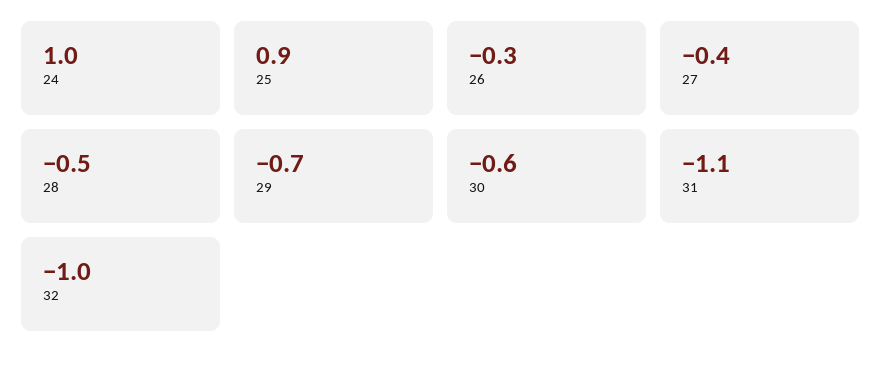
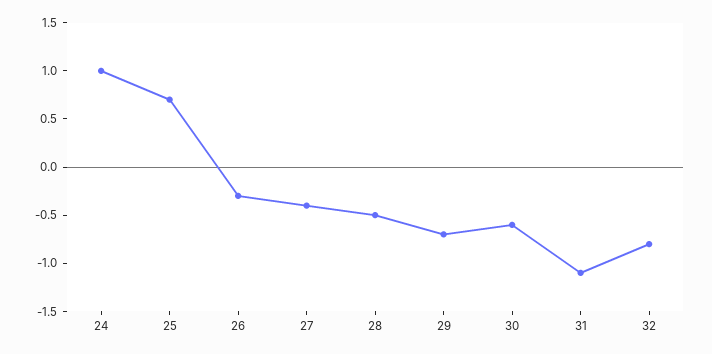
25: 0.9 -> 0.7
32: -1 -> -0.8

